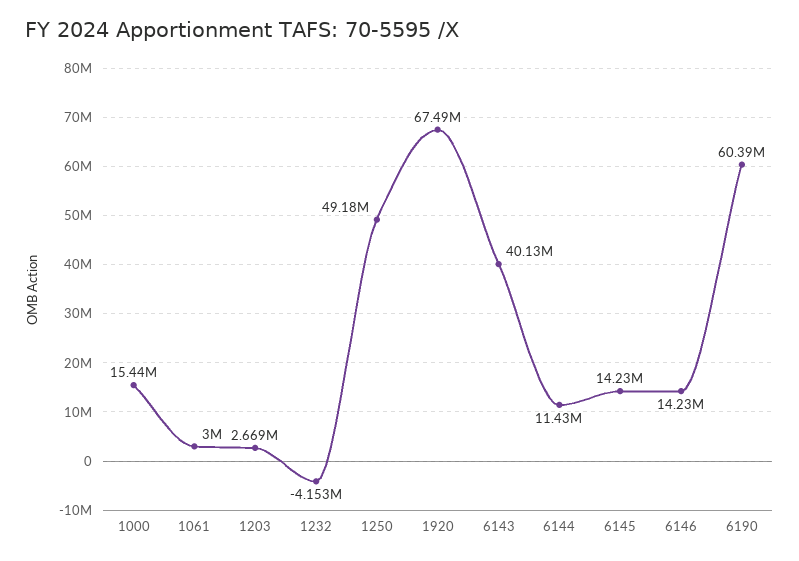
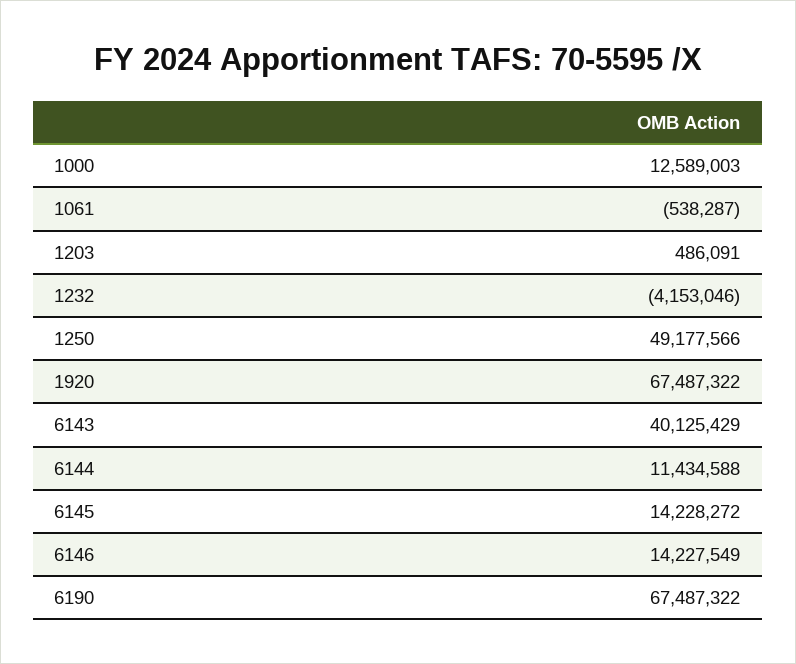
1000: 15440000 -> 12589003
1061: 3000000 -> -538287
1203: 2669000 -> 486091
6190: 60390000 -> 67487322

